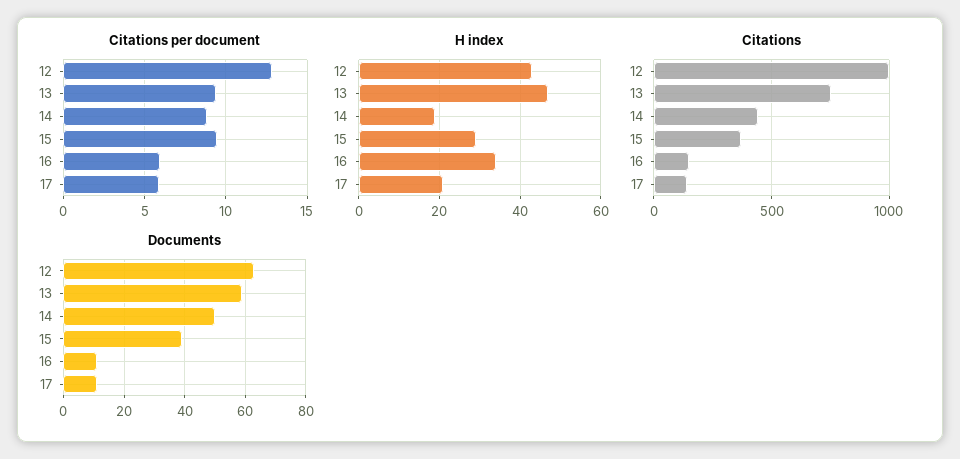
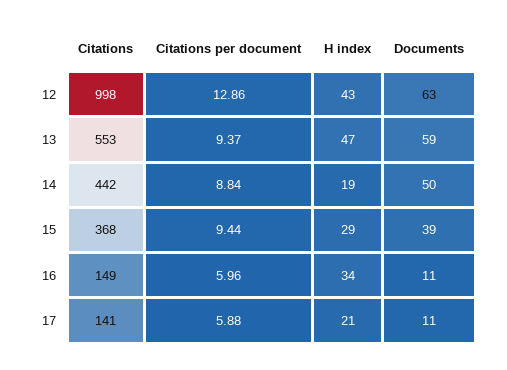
Citations, 13: 750 -> 553

